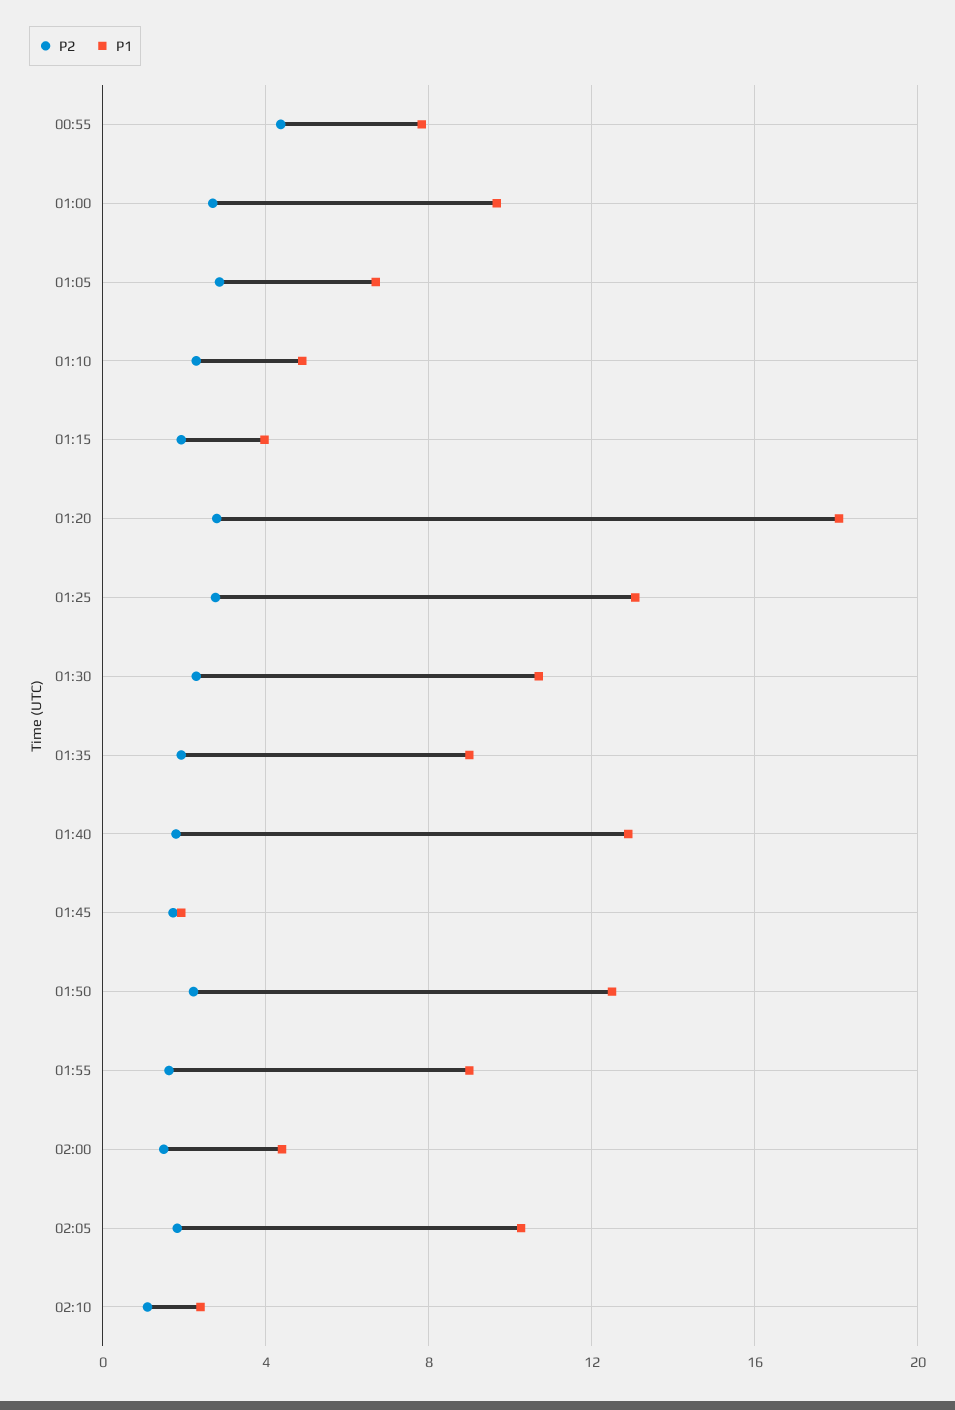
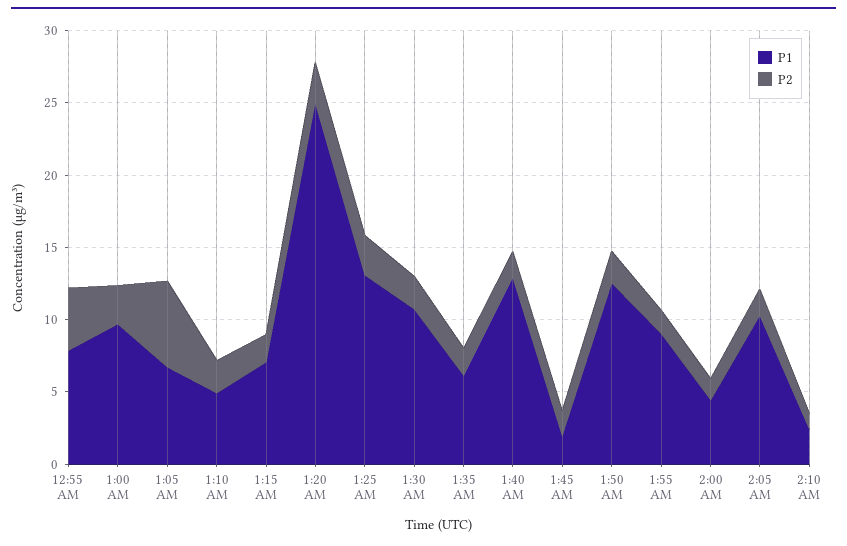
P2, 01:05: 3 -> 6
P1, 01:15: 4 -> 7
P1, 01:20: 18 -> 25
P1, 01:35: 9 -> 6

